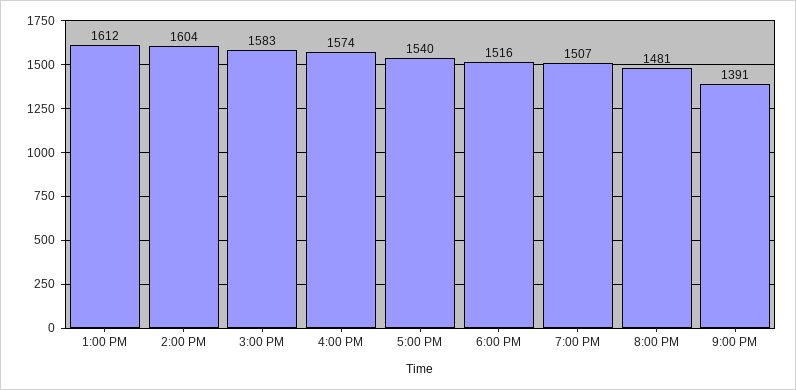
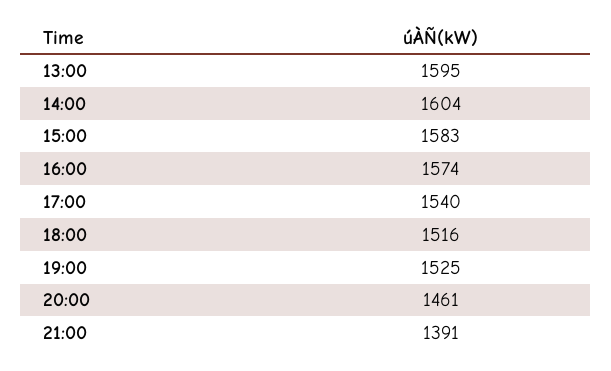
1:00 PM: 1612 -> 1595
7:00 PM: 1507 -> 1525
8:00 PM: 1481 -> 1461

